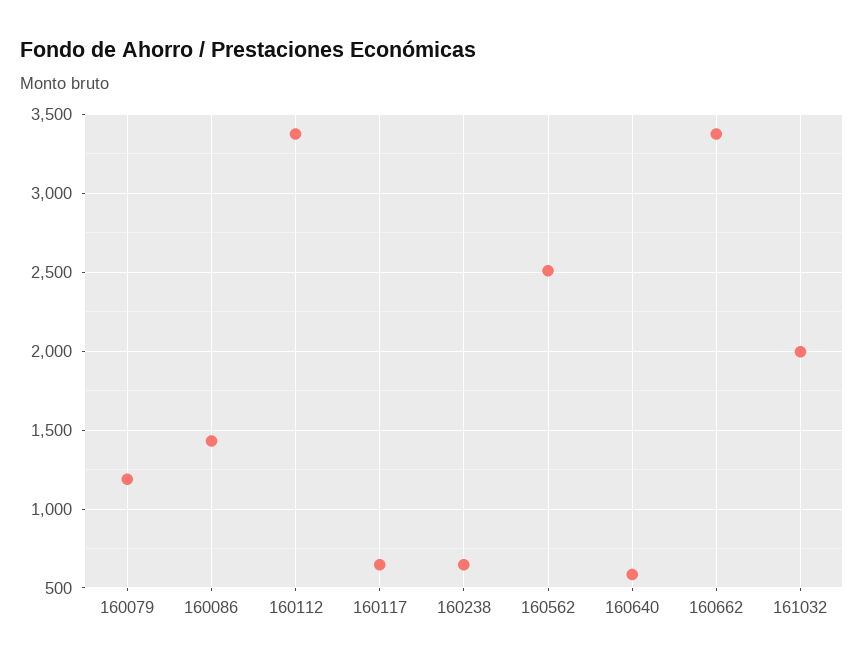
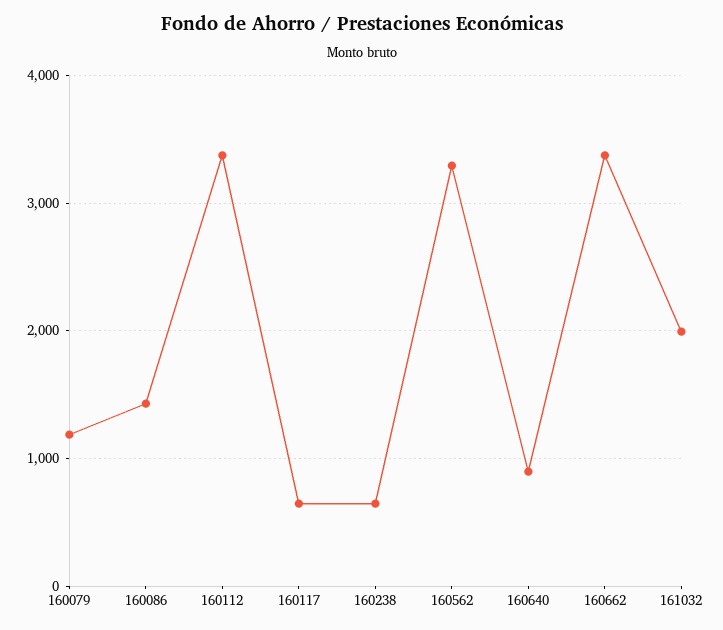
160562: 2500 -> 3300
160640: 600 -> 900

